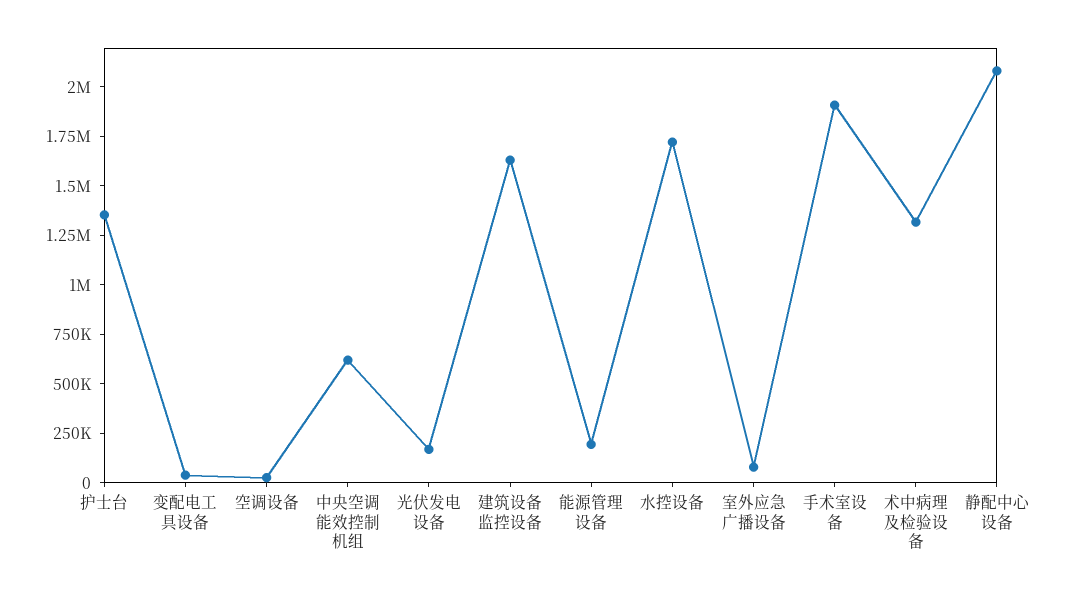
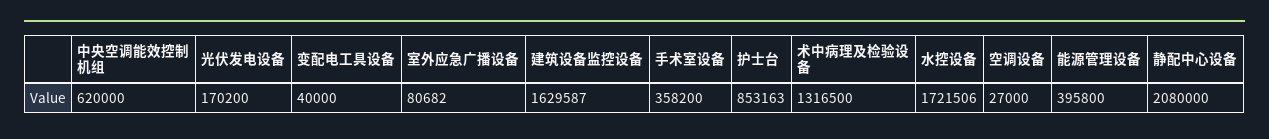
护士台: 1350000 -> 853163
能源管理设备: 200000 -> 395800
手术室设备: 1900000 -> 358200

